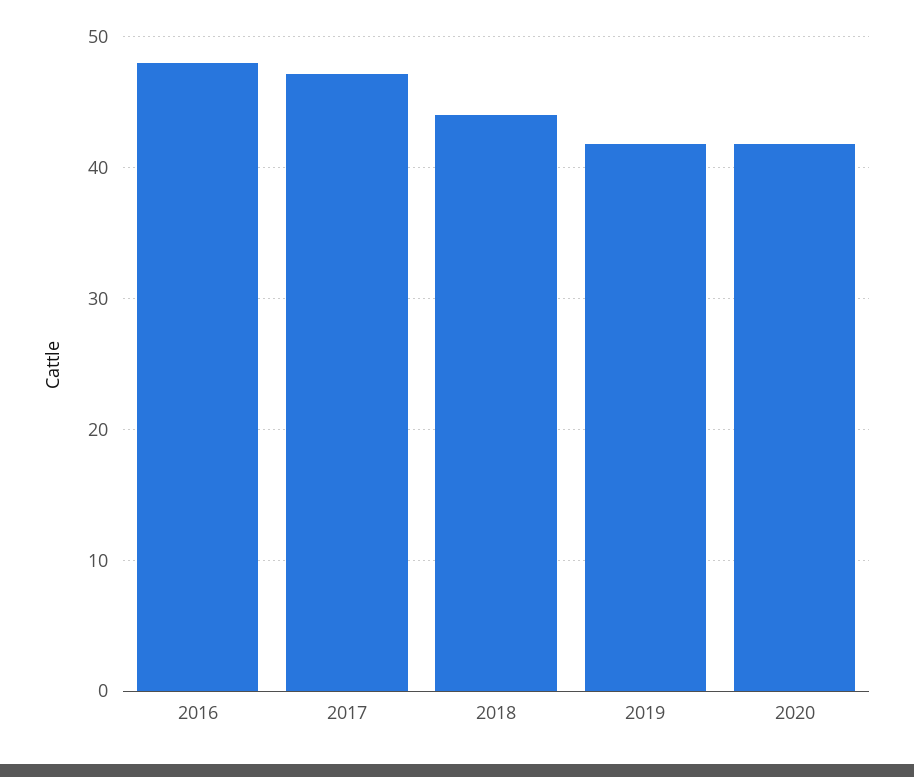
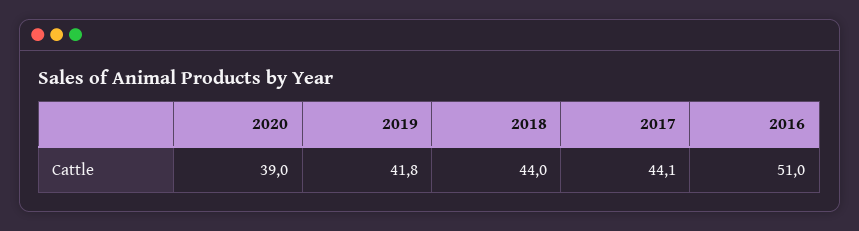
2016: 48 -> 51
2017: 47 -> 44.1
2020: 42 -> 39

